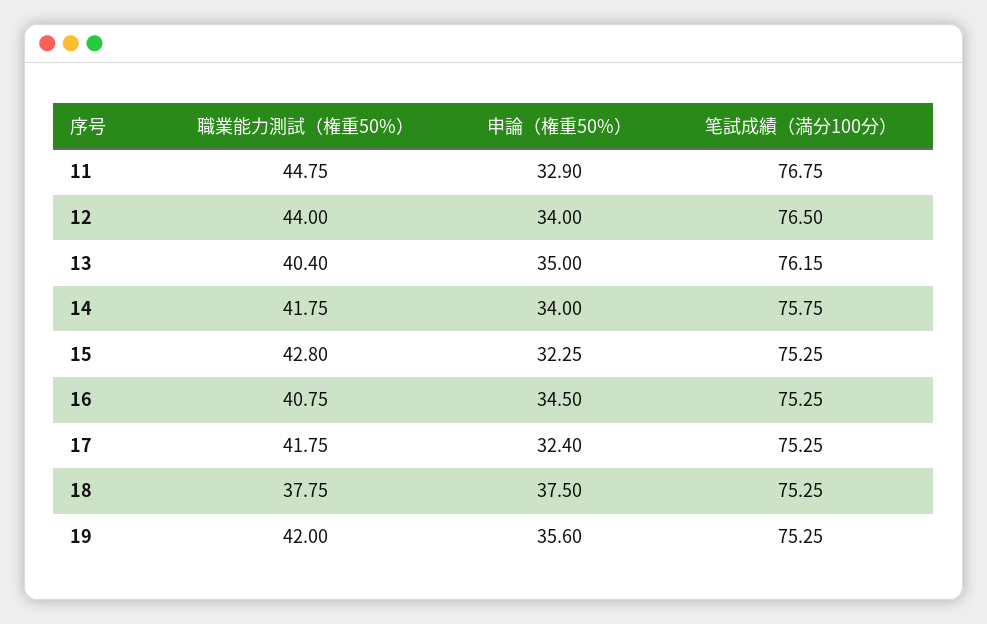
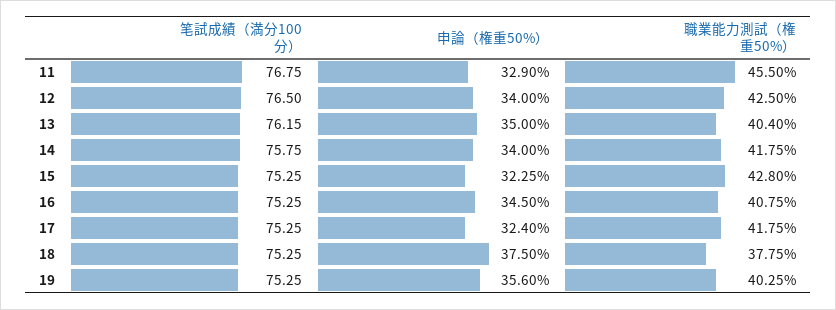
職業能力測試（権重50%）, 11: 44.75 -> 45.5
職業能力測試（権重50%）, 12: 44 -> 42.5
職業能力測試（権重50%）, 19: 42 -> 40.25

